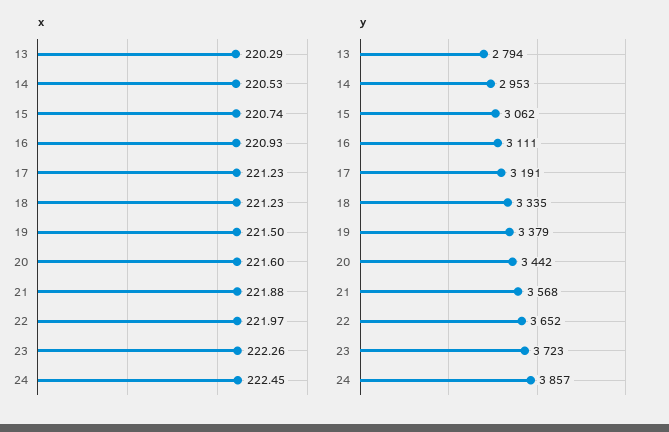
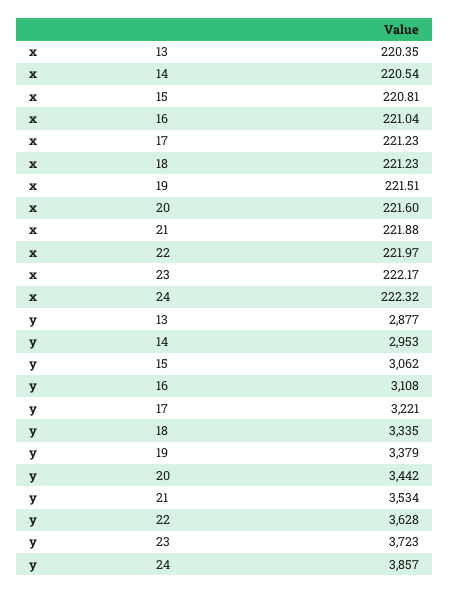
x, 13: 220.29 -> 220.35
x, 14: 220.53 -> 220.54
x, 15: 220.74 -> 220.81
x, 16: 220.93 -> 221.04
x, 19: 221.5 -> 221.51
x, 23: 222.26 -> 222.17
x, 24: 222.45 -> 222.32
y, 13: 2794 -> 2877
y, 16: 3111 -> 3108
y, 17: 3191 -> 3221
y, 21: 3568 -> 3534
y, 22: 3652 -> 3628

